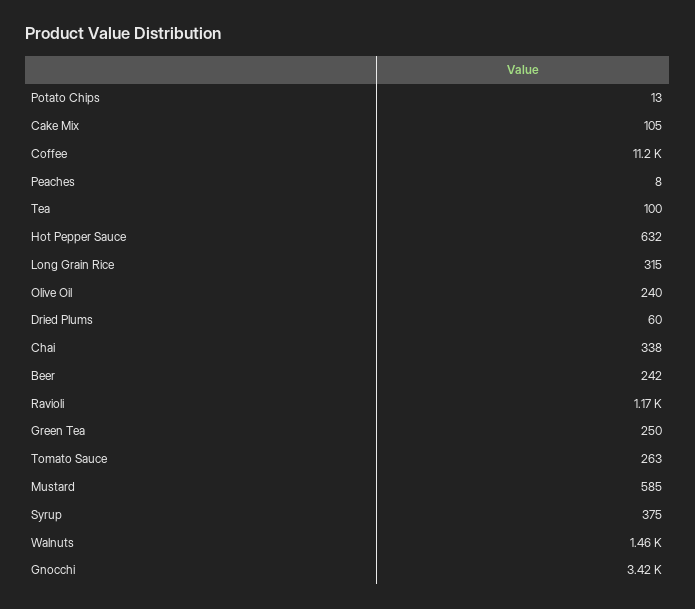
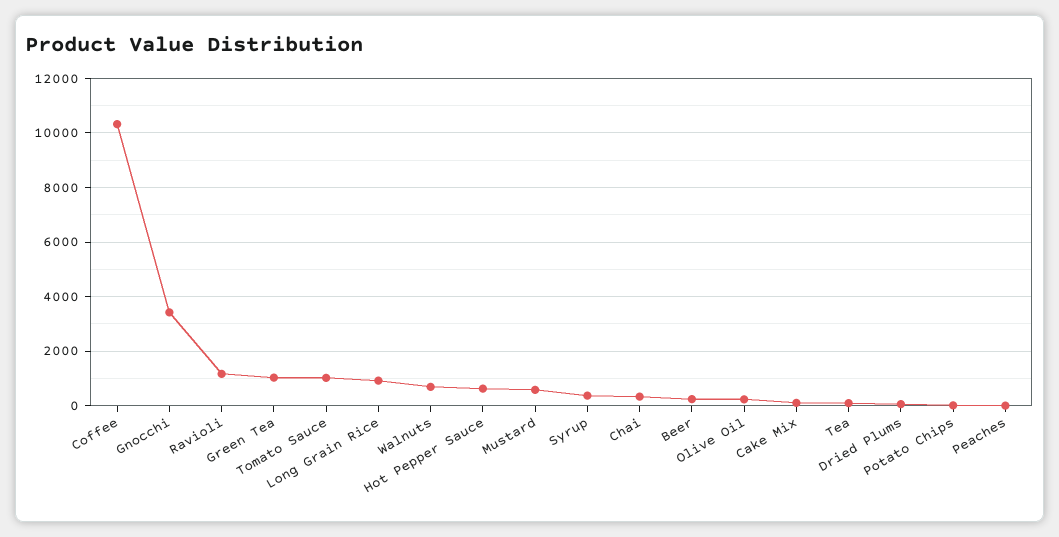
Coffee: 11200 -> 10250
Long Grain Rice: 315 -> 1000
Green Tea: 250 -> 1000
Tomato Sauce: 263 -> 1000
Walnuts: 1460 -> 750

